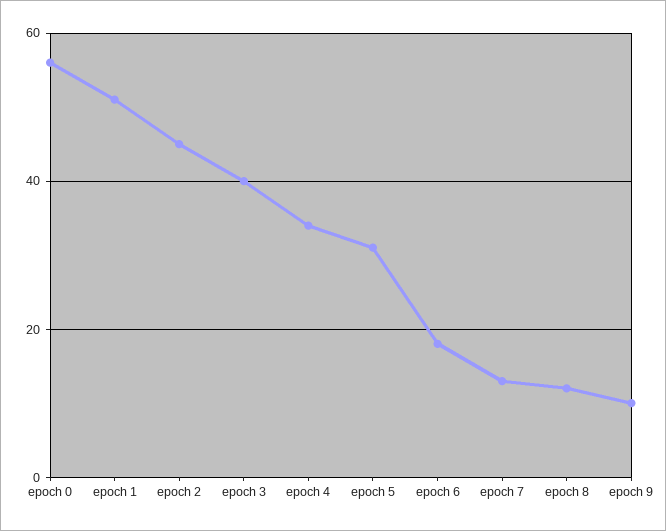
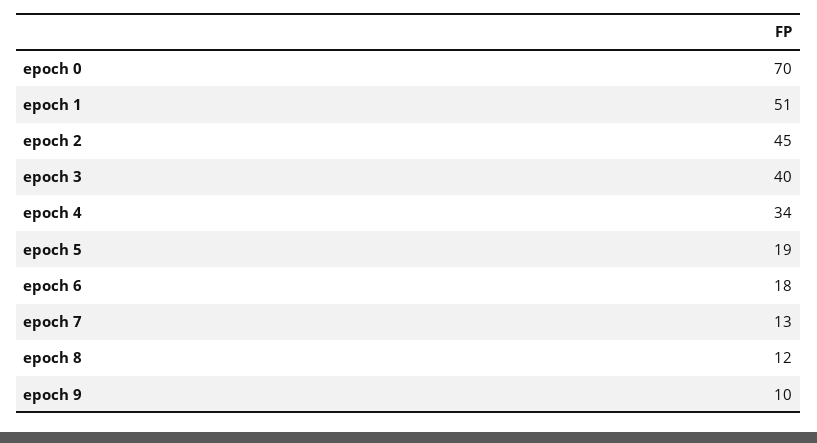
epoch 0: 55 -> 70
epoch 5: 30 -> 19

